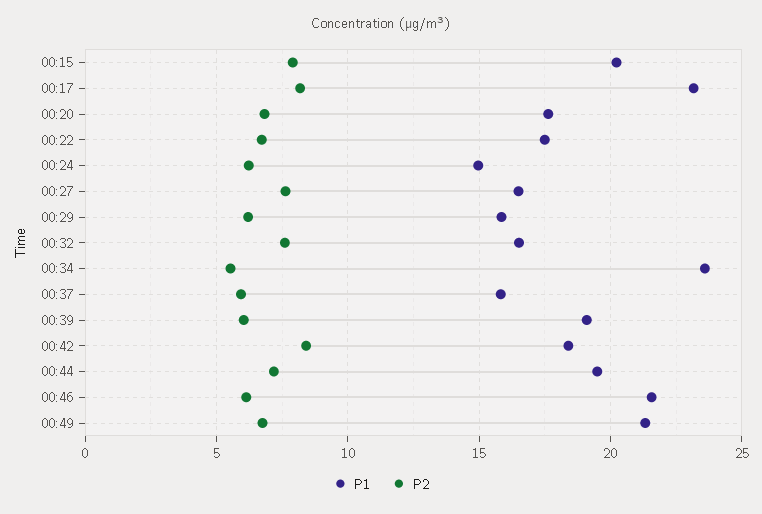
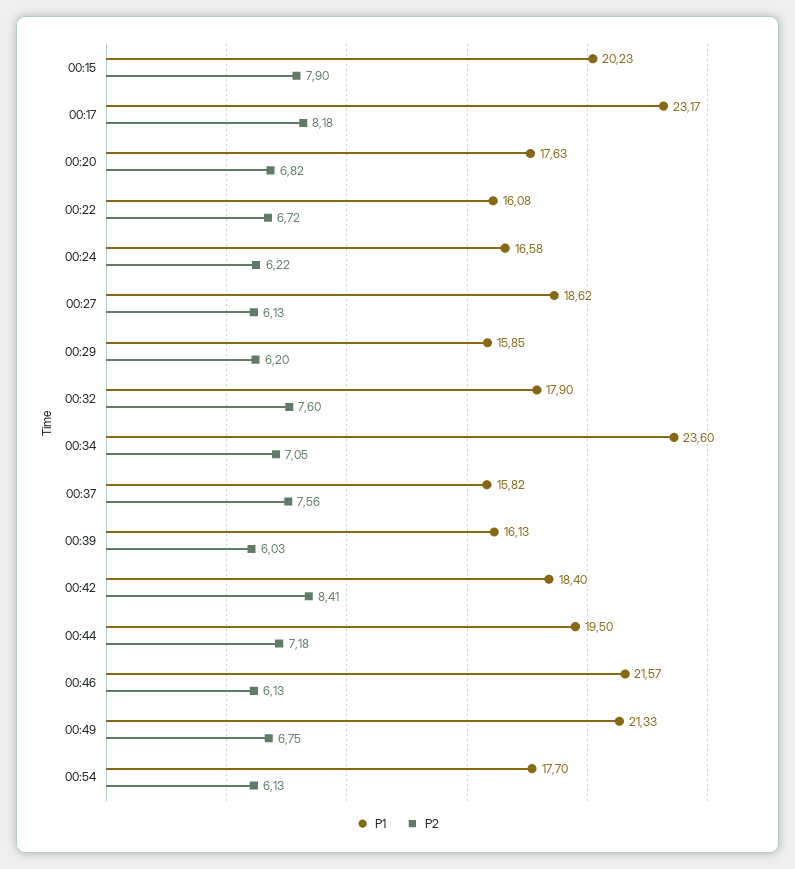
P1, 00:22: 17.5 -> 16.08
P1, 00:24: 15 -> 16.58
P1, 00:27: 16.5 -> 18.62
P2, 00:27: 7.5 -> 6.13
P1, 00:32: 16.5 -> 17.9
P2, 00:34: 5.5 -> 7.05
P2, 00:37: 6 -> 7.56
P1, 00:39: 19 -> 16.13
P1, 00:54: none -> 17.7
P2, 00:54: none -> 6.13

